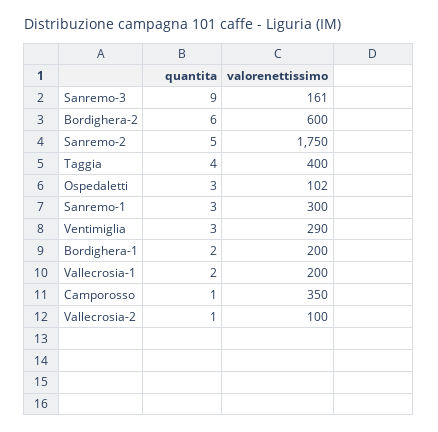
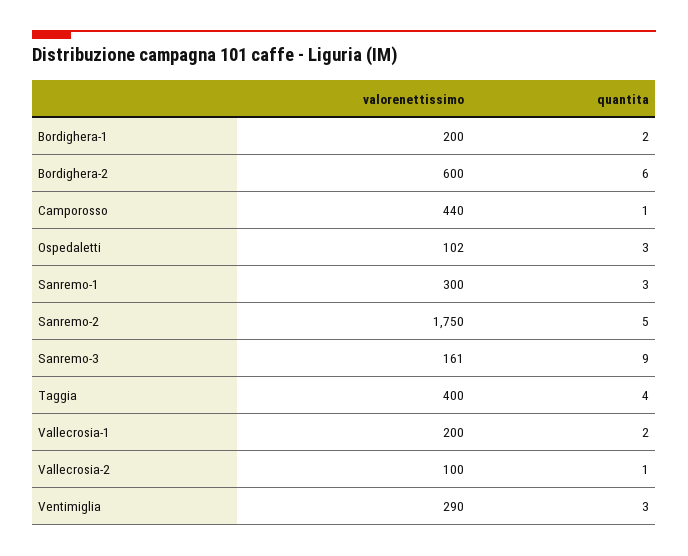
valorenettissimo, Camporosso: 350 -> 440

